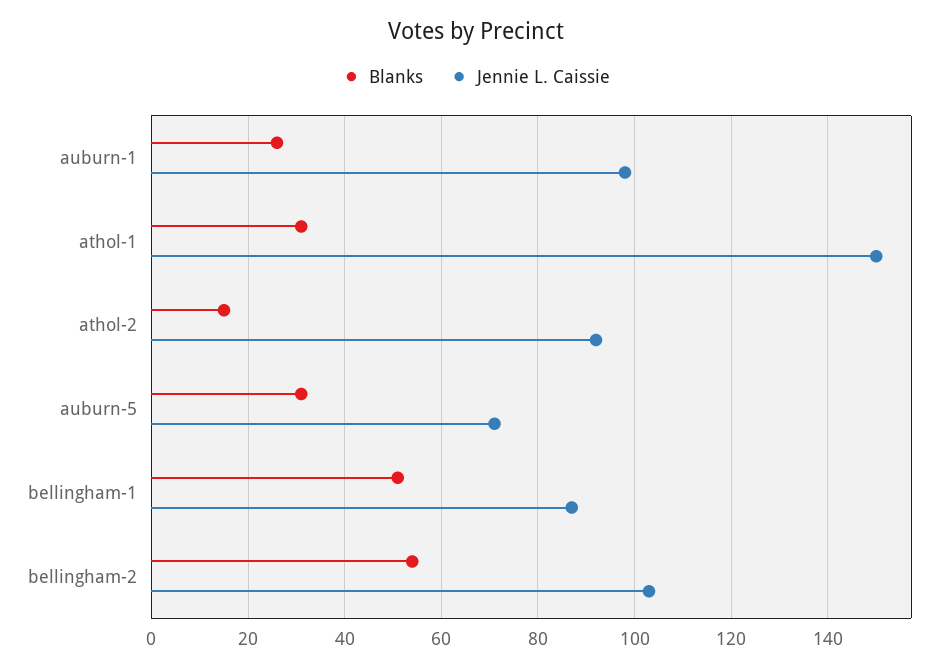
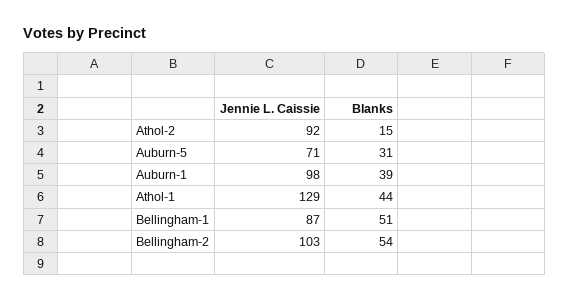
Blanks, auburn-1: 25 -> 39
Blanks, athol-1: 30 -> 44
Jennie L. Caissie, athol-1: 150 -> 129

